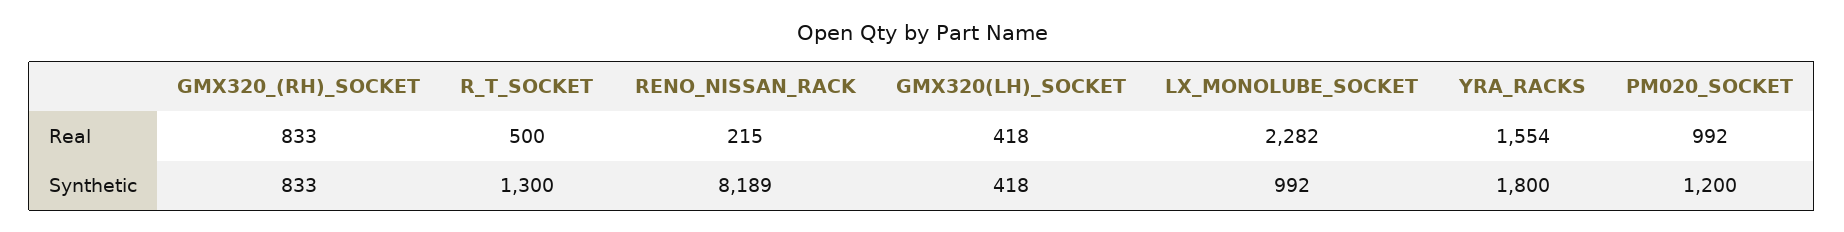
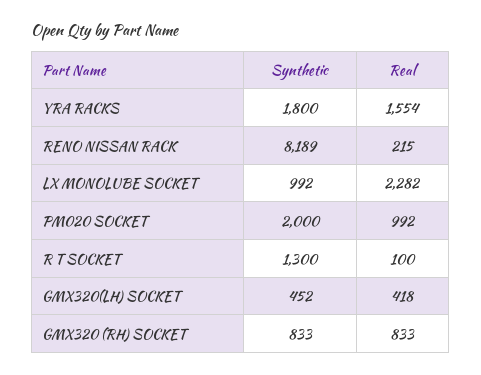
R_T_SOCKET, Real: 500 -> 100
GMX320(LH)_SOCKET, Synthetic: 418 -> 452
PM020_SOCKET, Synthetic: 1200 -> 2000

